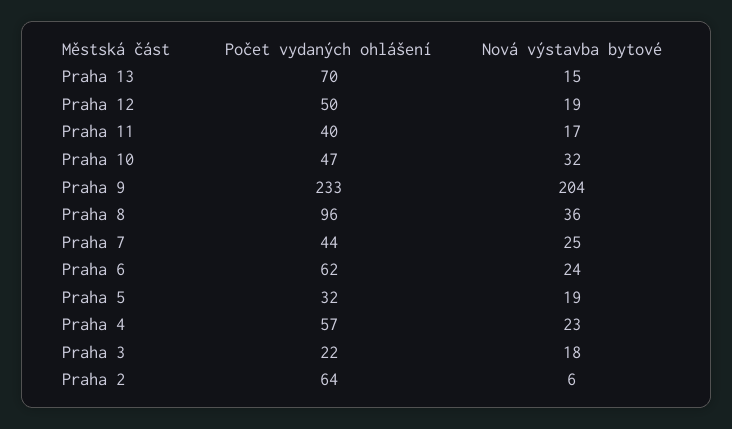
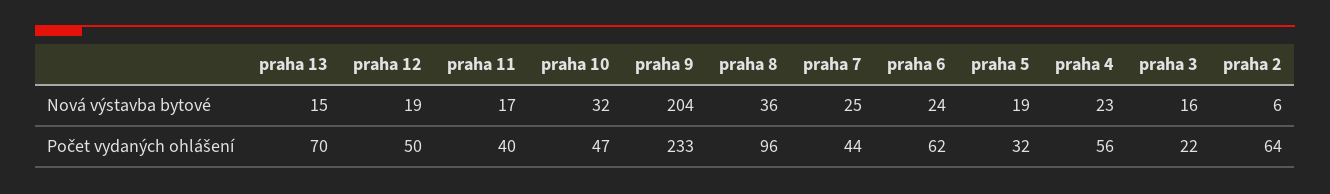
Počet vydaných ohlášení, Praha 4: 57 -> 56
Nová výstavba bytové, Praha 3: 18 -> 16

